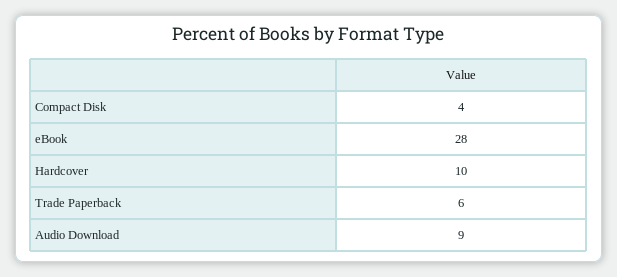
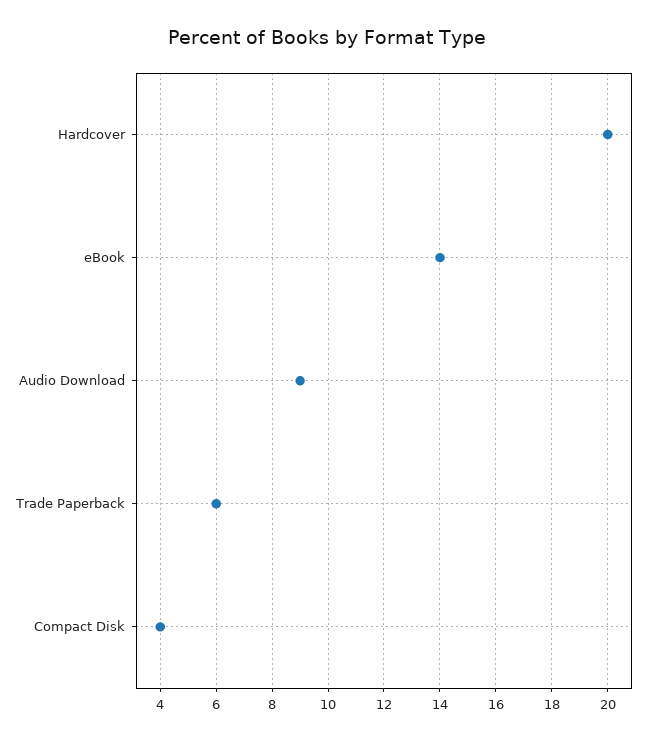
eBook: 28 -> 14
Hardcover: 10 -> 20

